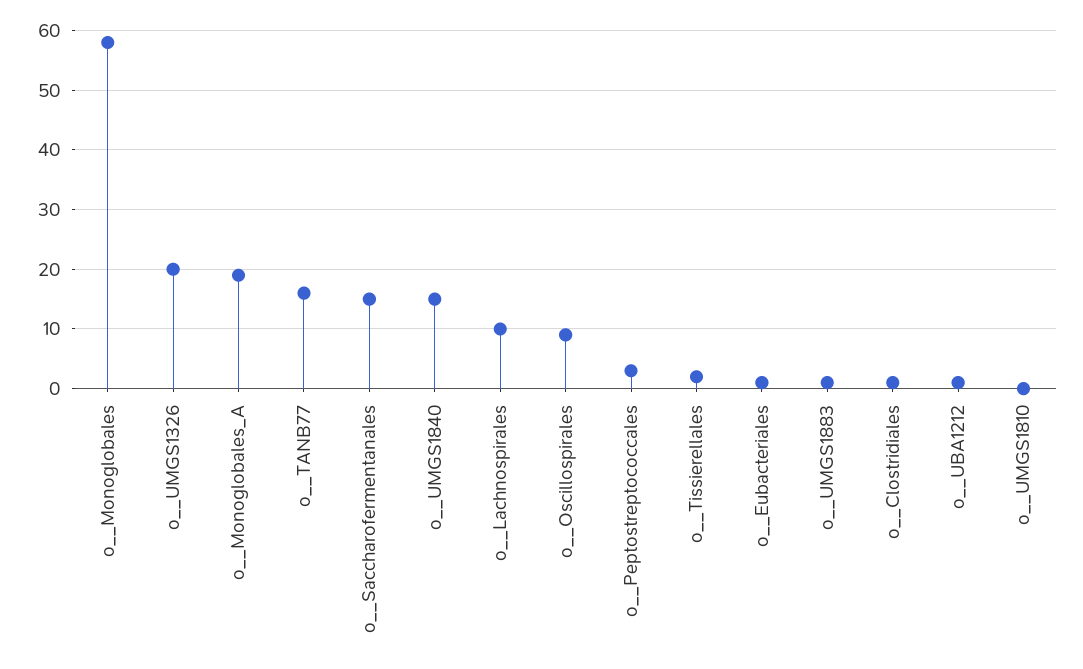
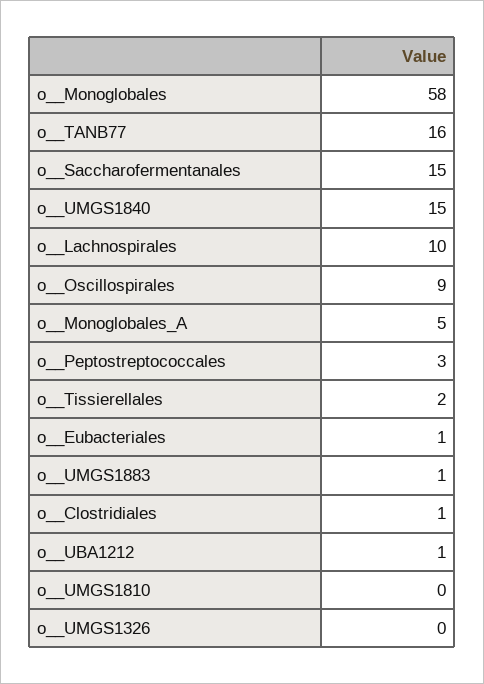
o__UMGS1326: 20 -> 0
o__Monoglobales_A: 20 -> 5

